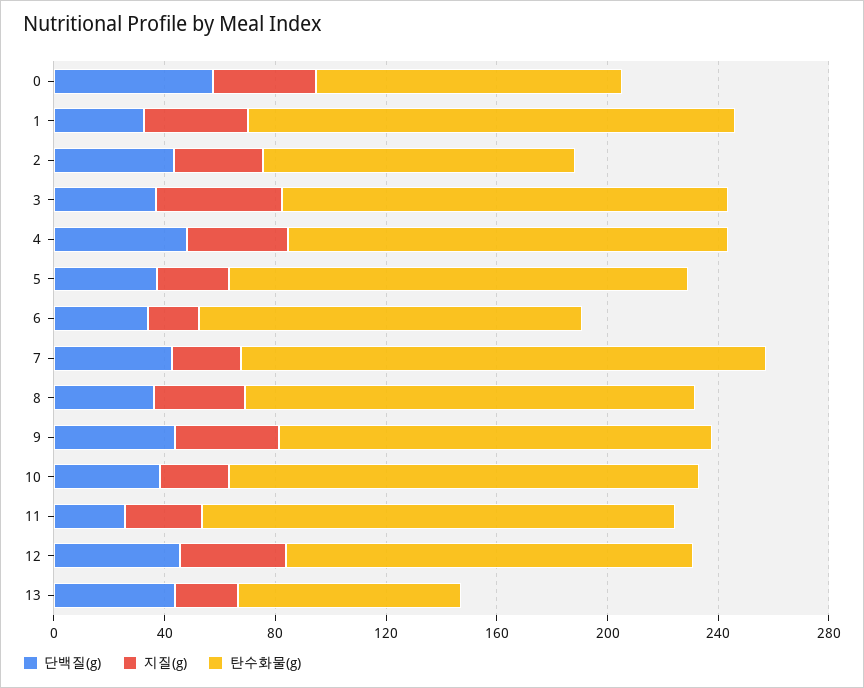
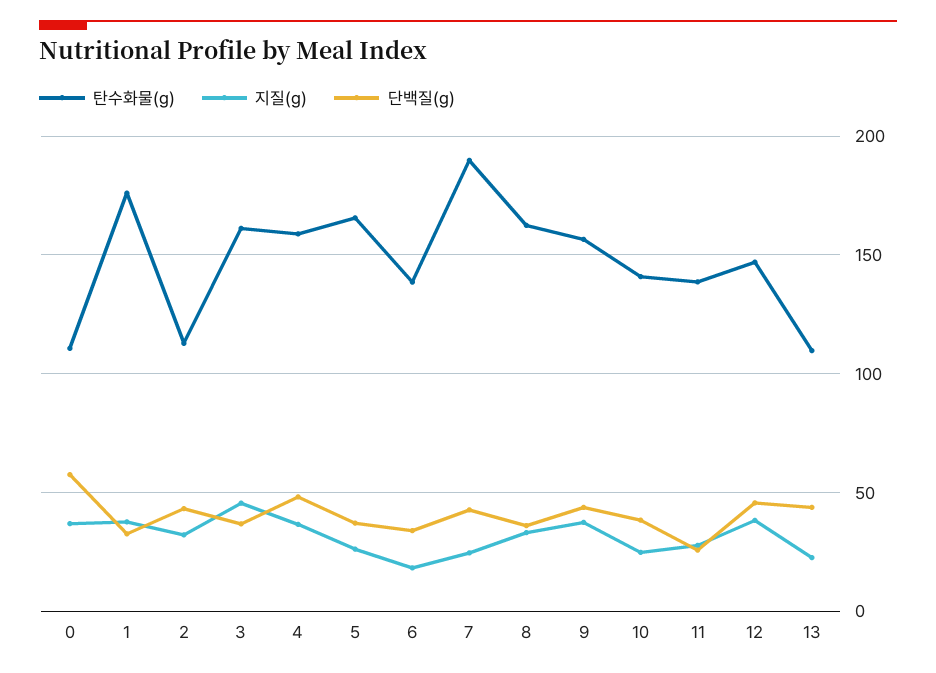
탄수화물(g), 10: 170 -> 140
탄수화물(g), 11: 170 -> 140
탄수화물(g), 13: 80 -> 110

